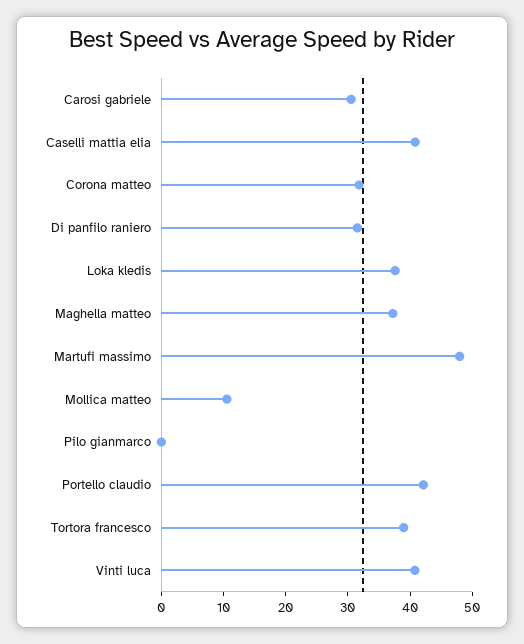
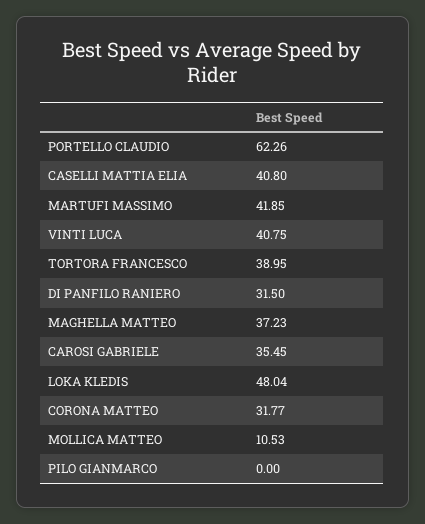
Carosi gabriele: 30 -> 35.45
Loka kledis: 38 -> 48.04
Martufi massimo: 48 -> 41.85
Portello claudio: 42 -> 62.26

